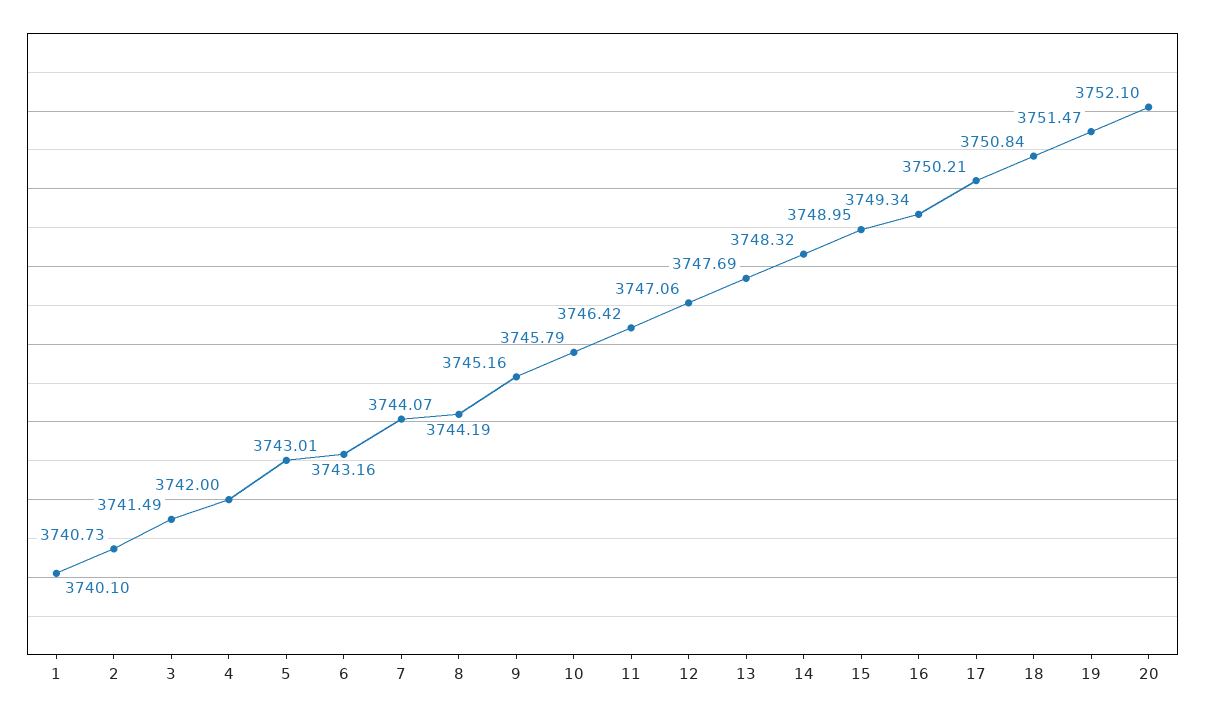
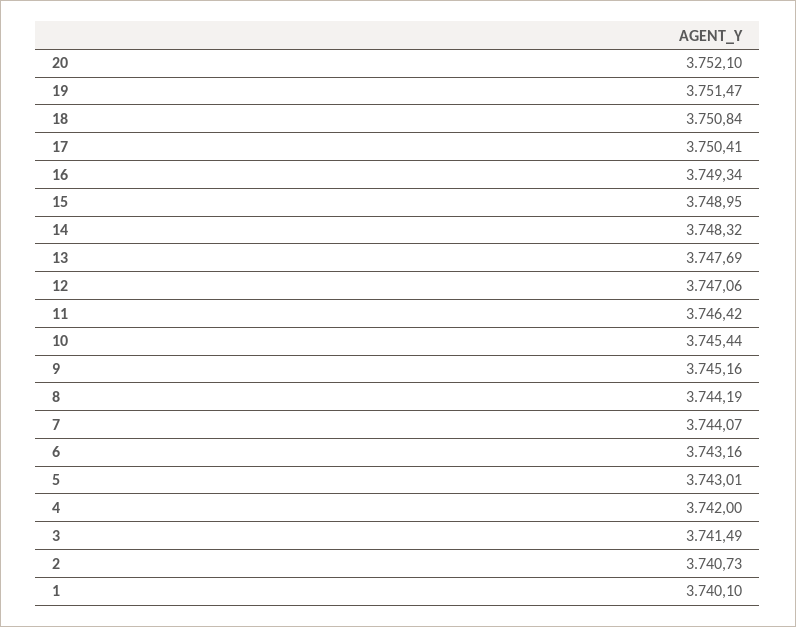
10: 3745.79 -> 3745.44
17: 3750.21 -> 3750.41

